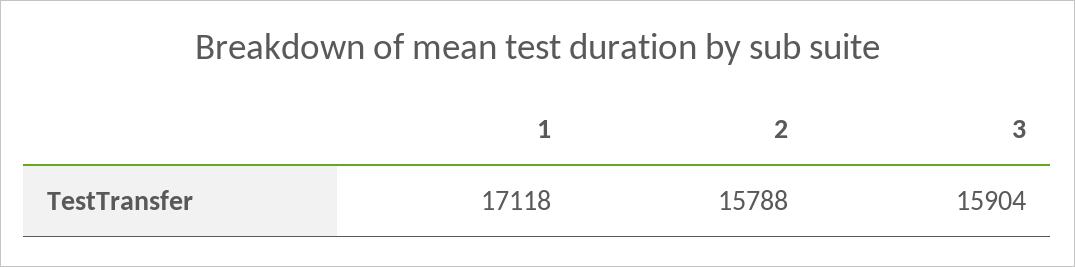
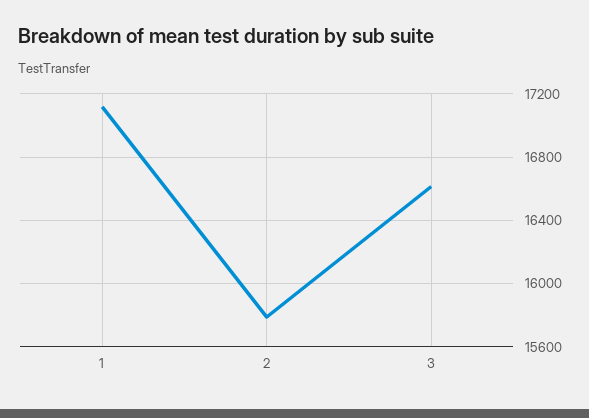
3: 15904 -> 16600

